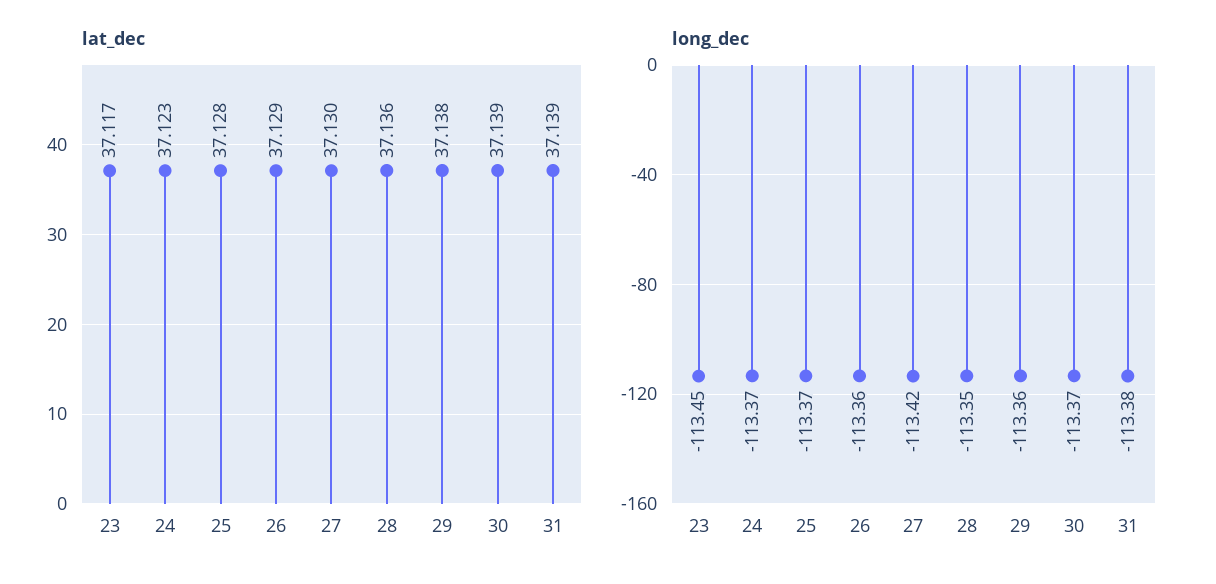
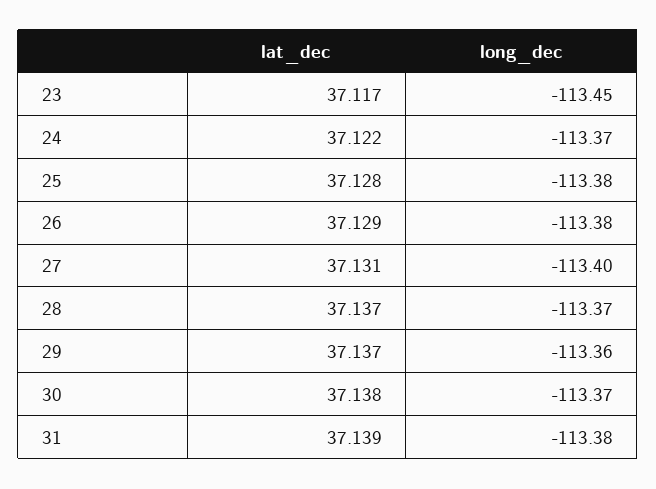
lat_dec, 24: 37.123 -> 37.122
lat_dec, 27: 37.13 -> 37.131
lat_dec, 28: 37.136 -> 37.137
lat_dec, 29: 37.138 -> 37.137
lat_dec, 30: 37.139 -> 37.138
long_dec, 25: -113.37 -> -113.38
long_dec, 26: -113.36 -> -113.38
long_dec, 27: -113.42 -> -113.4
long_dec, 28: -113.35 -> -113.37

